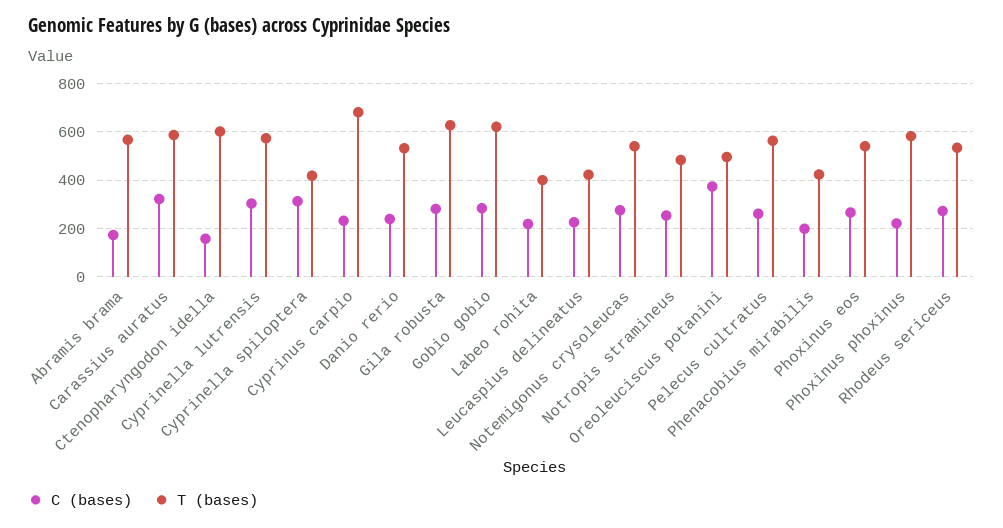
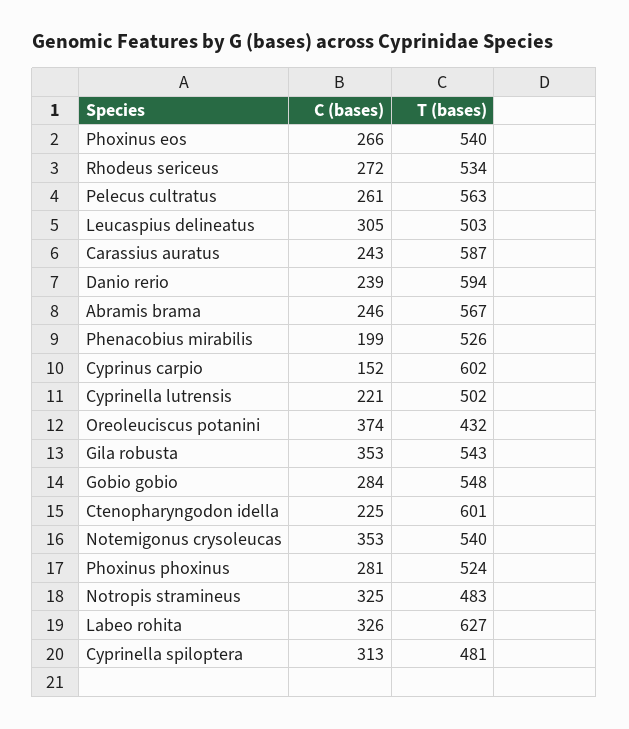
C (bases), Abramis brama: 175 -> 246
C (bases), Carassius auratus: 325 -> 243
C (bases), Ctenopharyngodon idella: 150 -> 225
C (bases), Cyprinella lutrensis: 300 -> 221
T (bases), Cyprinella lutrensis: 575 -> 502
T (bases), Cyprinella spiloptera: 425 -> 481
C (bases), Cyprinus carpio: 225 -> 152
T (bases), Cyprinus carpio: 675 -> 602
T (bases), Danio rerio: 525 -> 594
C (bases), Gila robusta: 275 -> 353
T (bases), Gila robusta: 625 -> 543
T (bases), Gobio gobio: 625 -> 548
C (bases), Labeo rohita: 225 -> 326
T (bases), Labeo rohita: 400 -> 627
C (bases), Leucaspius delineatus: 225 -> 305
T (bases), Leucaspius delineatus: 425 -> 503
C (bases), Notemigonus crysoleucas: 275 -> 353
C (bases), Notropis stramineus: 250 -> 325
T (bases), Oreoleuciscus potanini: 500 -> 432
T (bases), Phenacobius mirabilis: 425 -> 526
C (bases), Phoxinus phoxinus: 225 -> 281
T (bases), Phoxinus phoxinus: 575 -> 524

